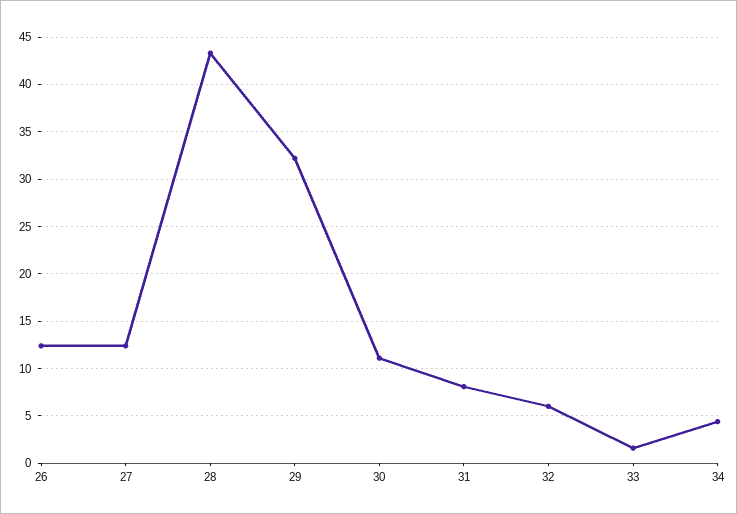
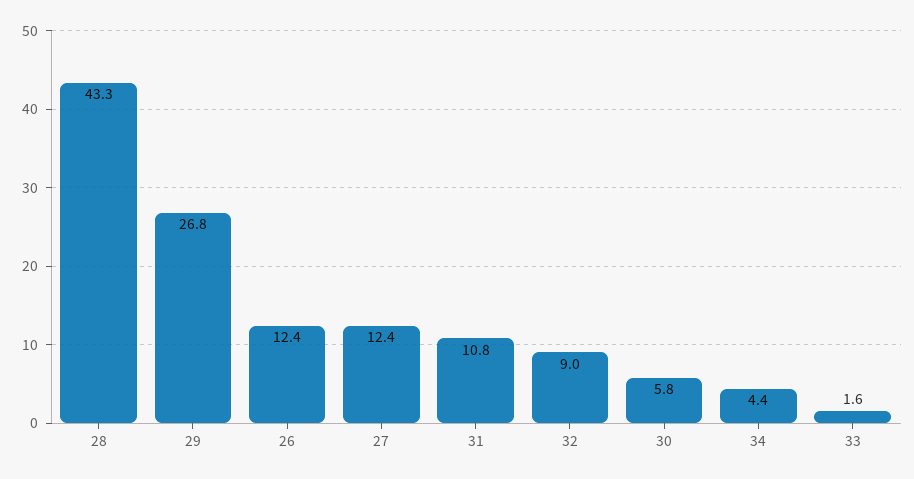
29: 32 -> 26.8
30: 11 -> 5.8
31: 8 -> 10.8
32: 6 -> 9

